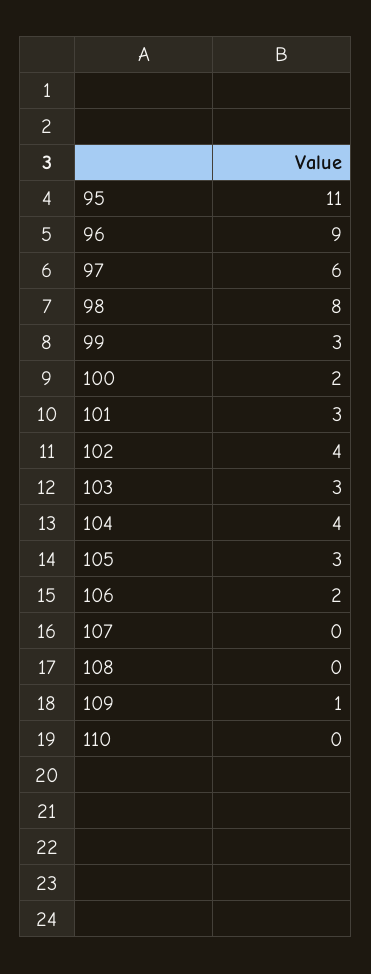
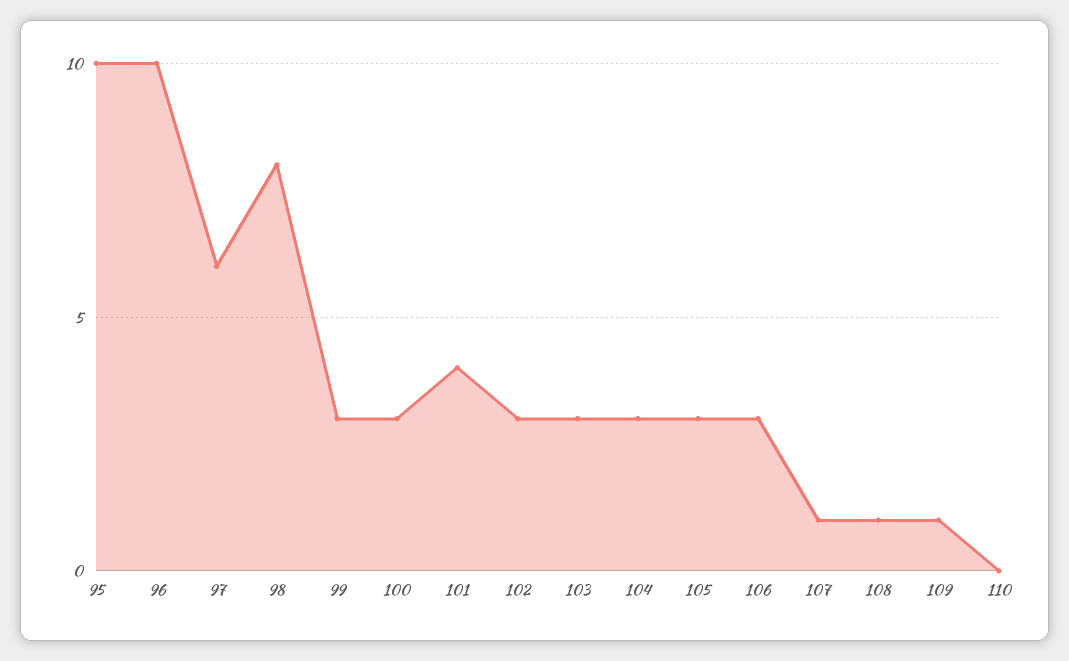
95: 11 -> 10
96: 9 -> 10
100: 2 -> 3
101: 3 -> 4
102: 4 -> 3
104: 4 -> 3
106: 2 -> 3
107: 0 -> 1
108: 0 -> 1

